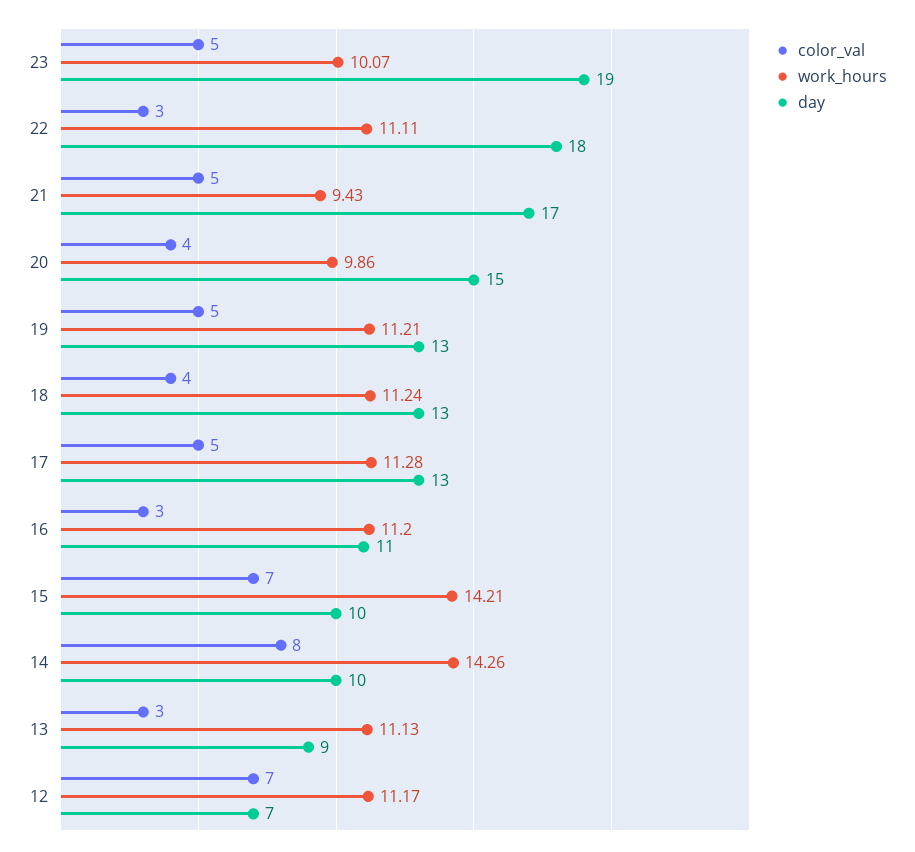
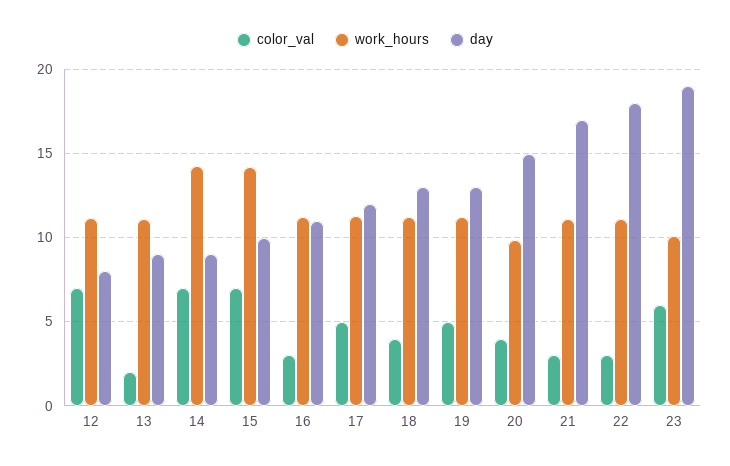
color_val, 23: 5 -> 6
color_val, 21: 5 -> 3
work_hours, 21: 9.43 -> 11
day, 17: 13 -> 12
color_val, 14: 8 -> 7
day, 14: 10 -> 9
color_val, 13: 3 -> 2
day, 12: 7 -> 8

